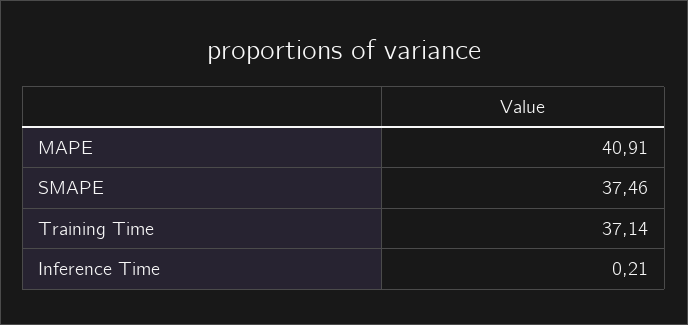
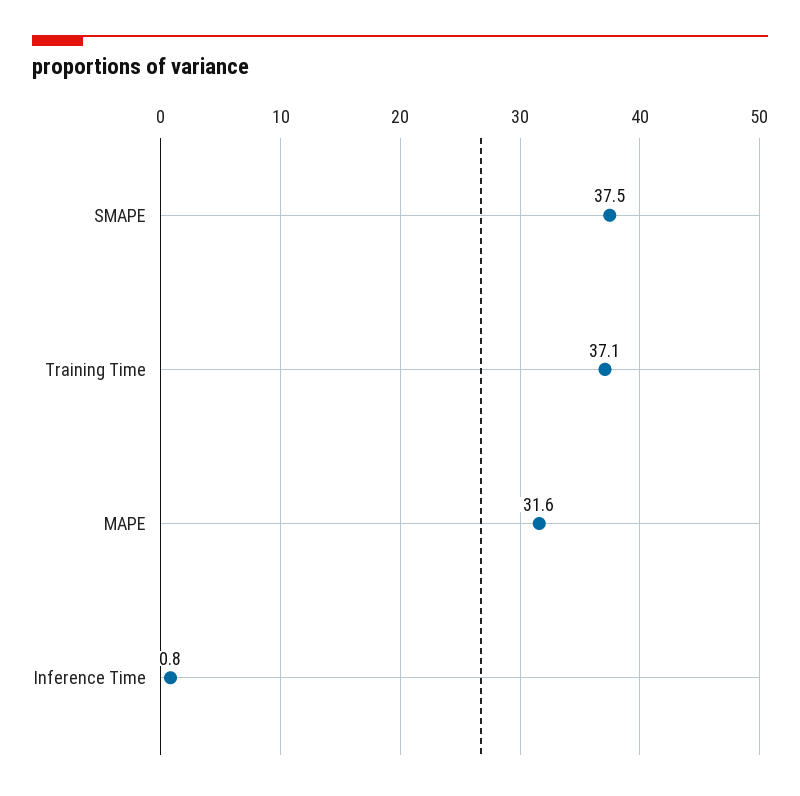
MAPE: 40.91 -> 31.6
Inference Time: 0.21 -> 0.8

